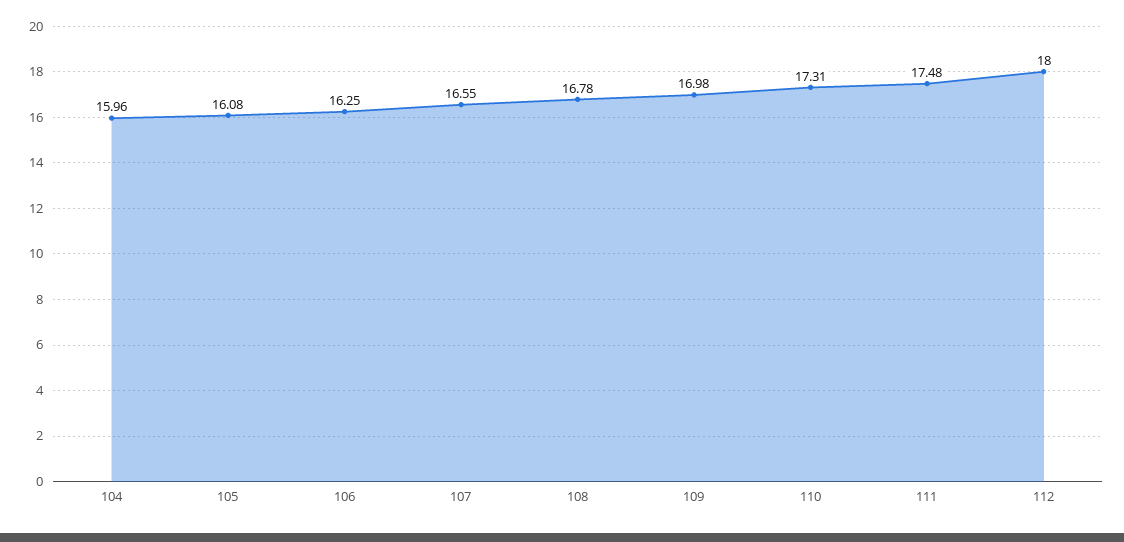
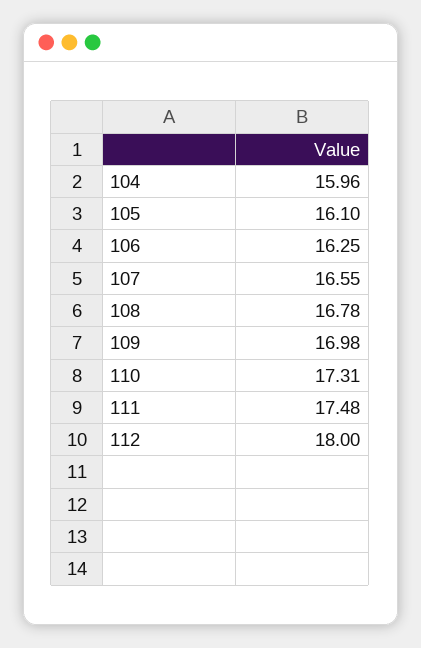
105: 16.08 -> 16.1

